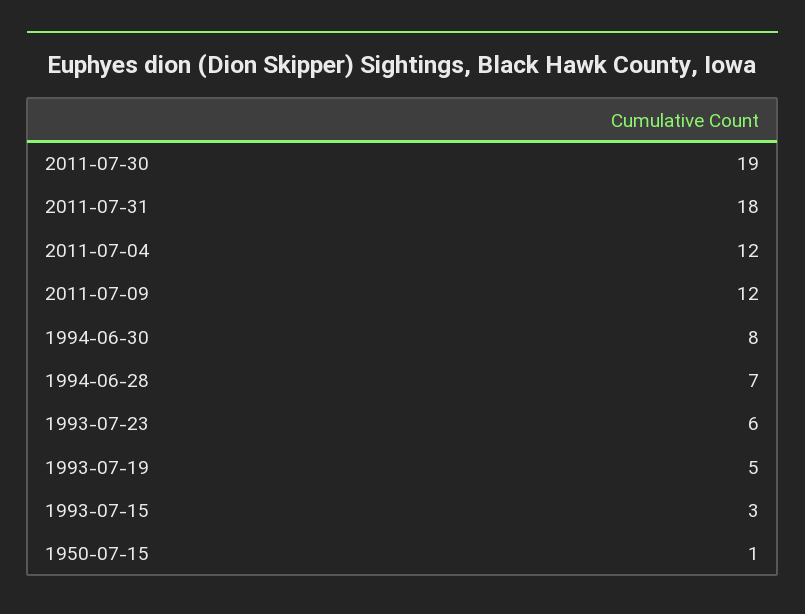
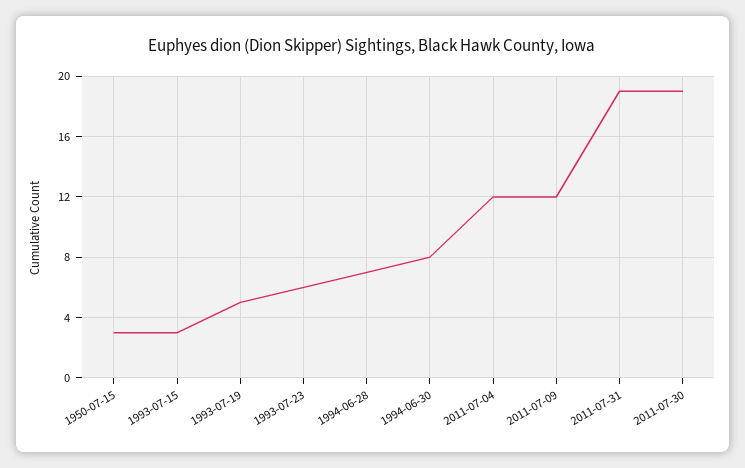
2011-07-31: 18 -> 19
1950-07-15: 1 -> 3

